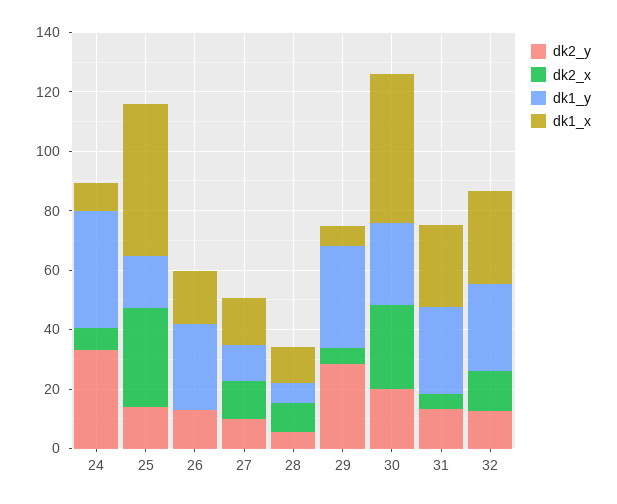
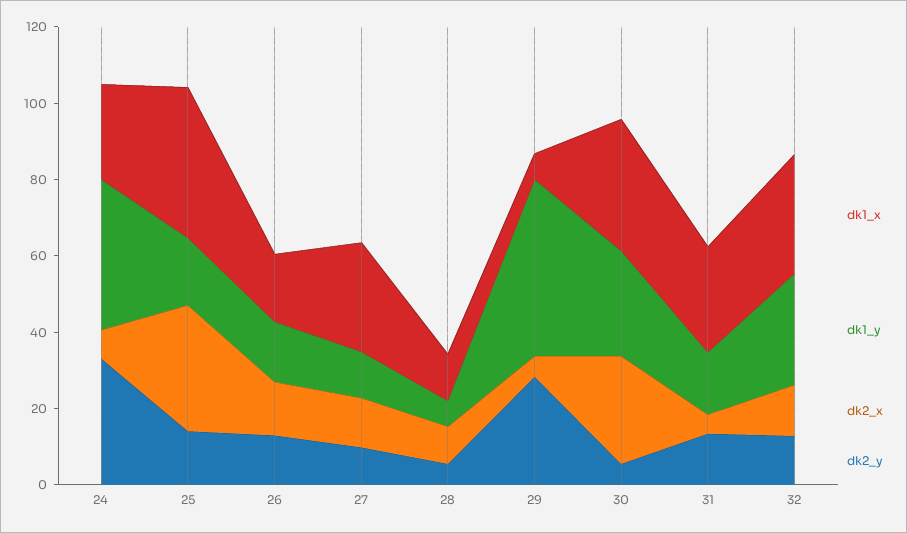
dk1_x, 24: 10 -> 25
dk1_x, 25: 50 -> 40
dk2_x, 26: 0 -> 15
dk1_y, 26: 30 -> 15
dk1_x, 27: 15 -> 30
dk1_y, 29: 35 -> 45
dk2_y, 30: 20 -> 5
dk1_x, 30: 50 -> 35
dk1_y, 31: 30 -> 15

